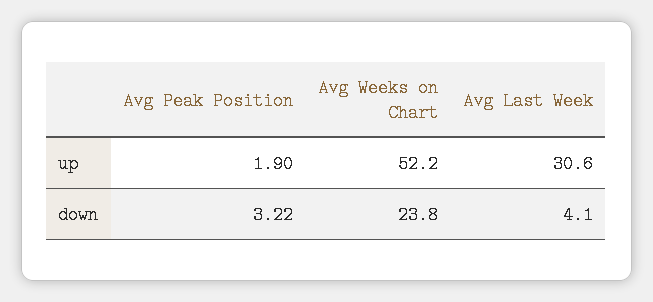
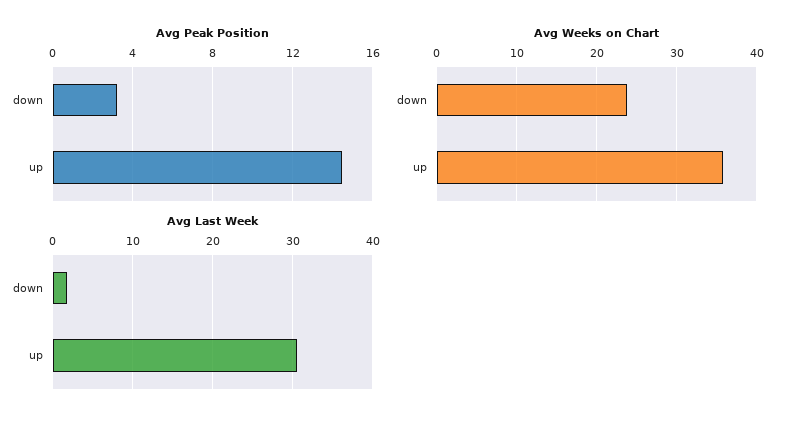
Avg Peak Position, up: 1.9 -> 14.5
Avg Weeks on Chart, up: 52.2 -> 36
Avg Last Week, down: 4.1 -> 2

